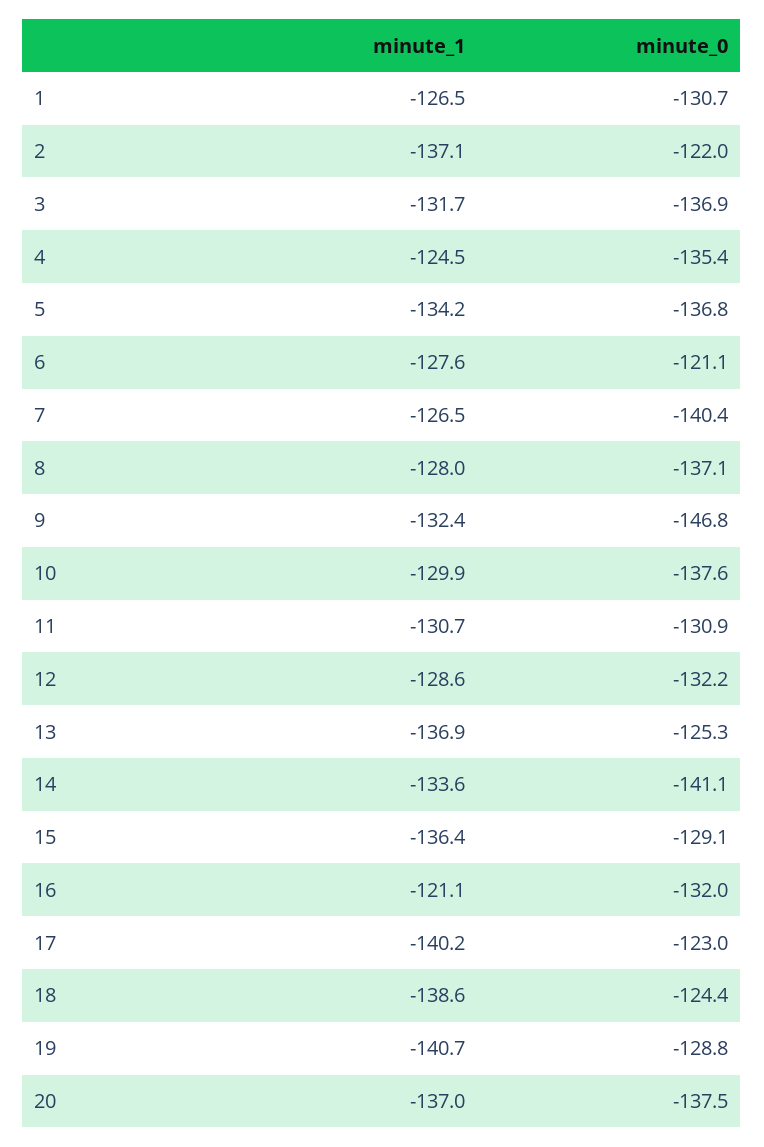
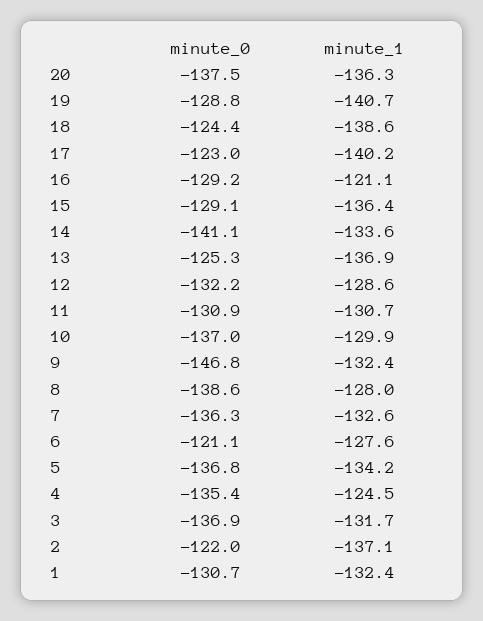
minute_1, 1: -126.5 -> -132.4
minute_1, 7: -126.5 -> -132.6
minute_0, 7: -140.4 -> -136.3
minute_0, 8: -137.1 -> -138.6
minute_0, 10: -137.6 -> -137
minute_0, 16: -132 -> -129.2
minute_1, 20: -137 -> -136.3

